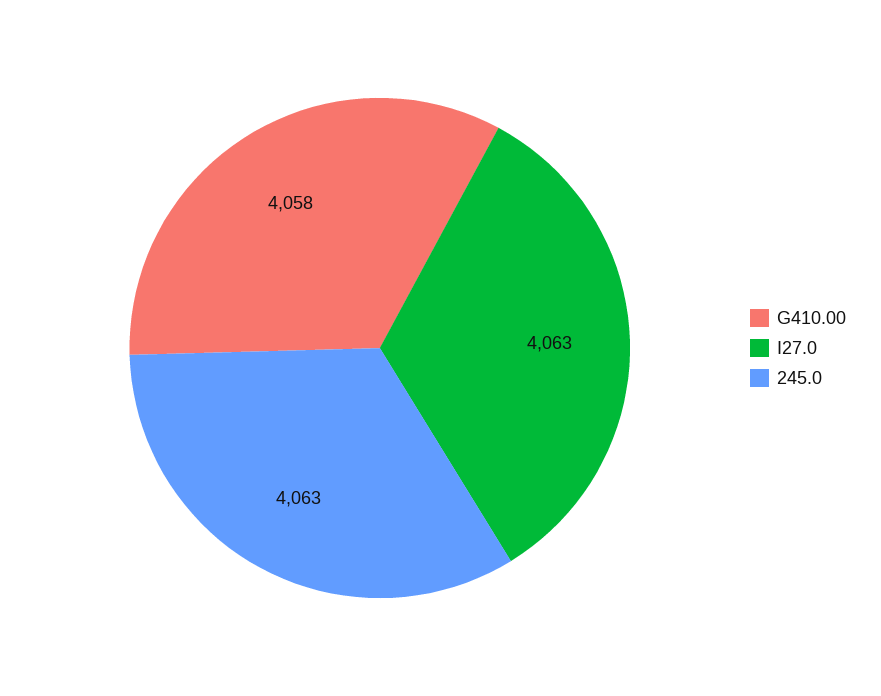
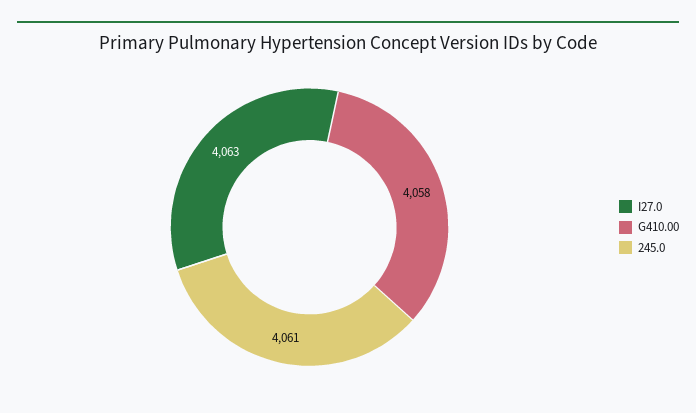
245.0: 4063 -> 4061

